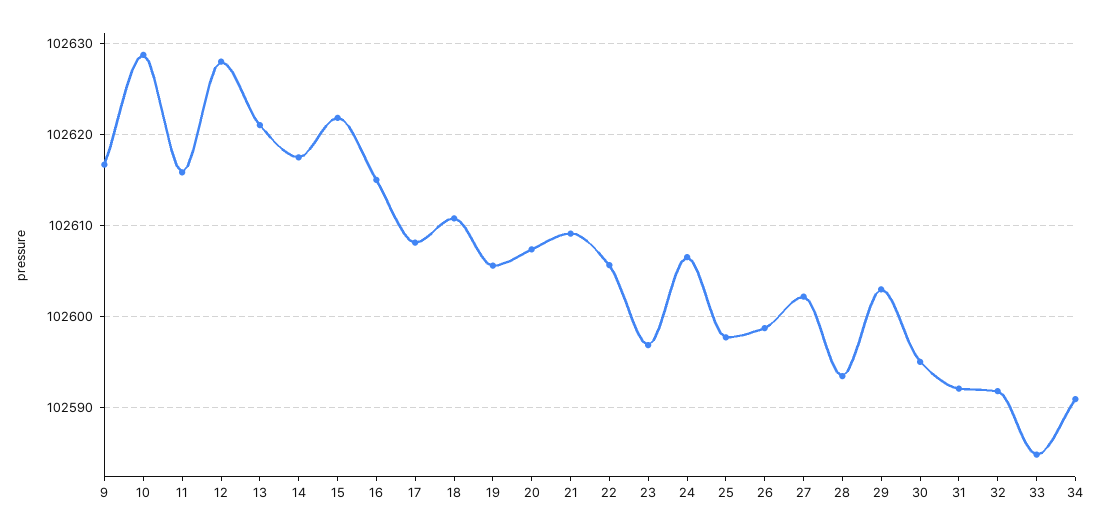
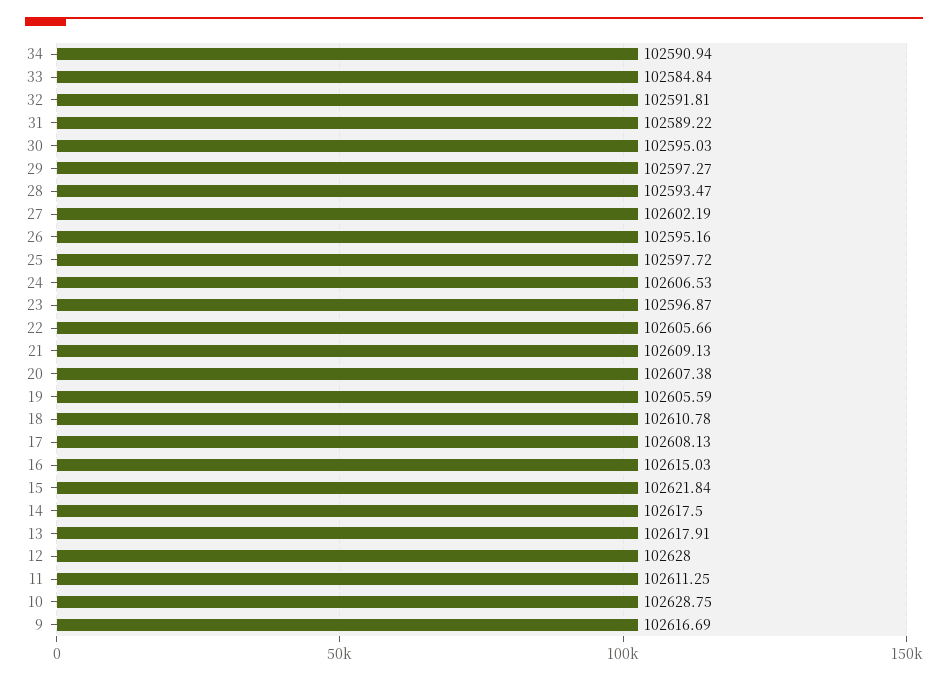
11: 102616 -> 102611.25
13: 102621 -> 102617.91
26: 102599 -> 102595.16
29: 102603 -> 102597.27
31: 102592 -> 102589.22

